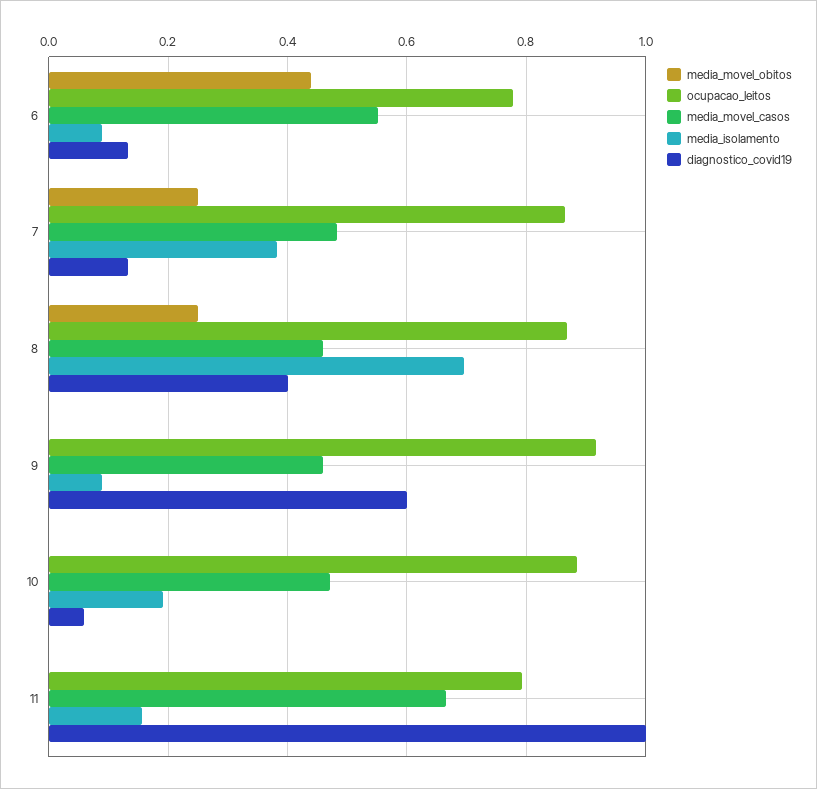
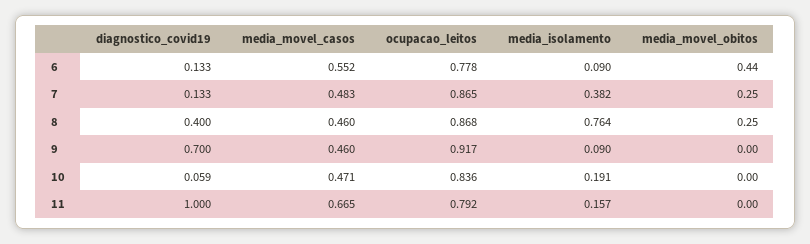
media_isolamento, 8: 0.7 -> 0.764
diagnostico_covid19, 9: 0.6 -> 0.7
ocupacao_leitos, 10: 0.88 -> 0.836

